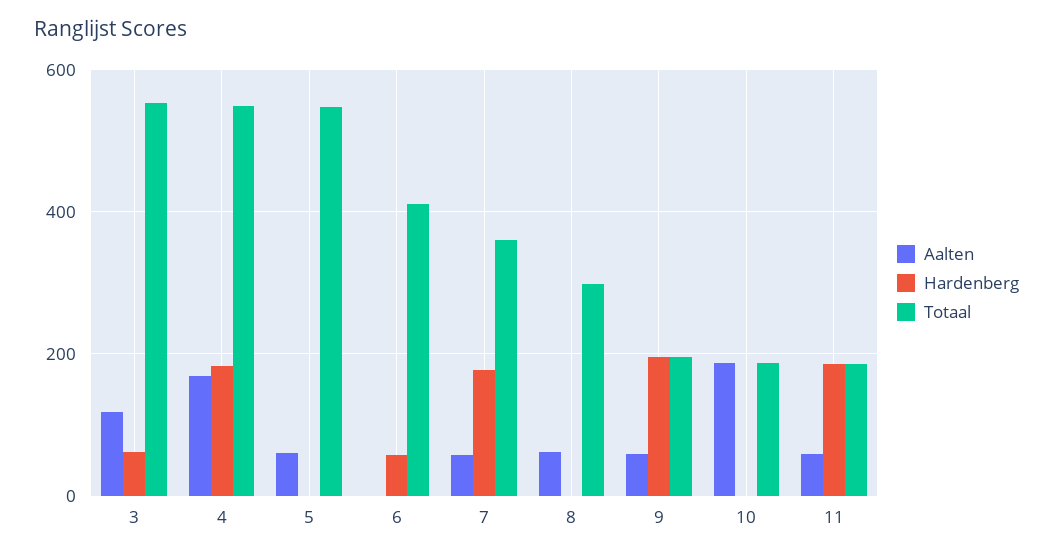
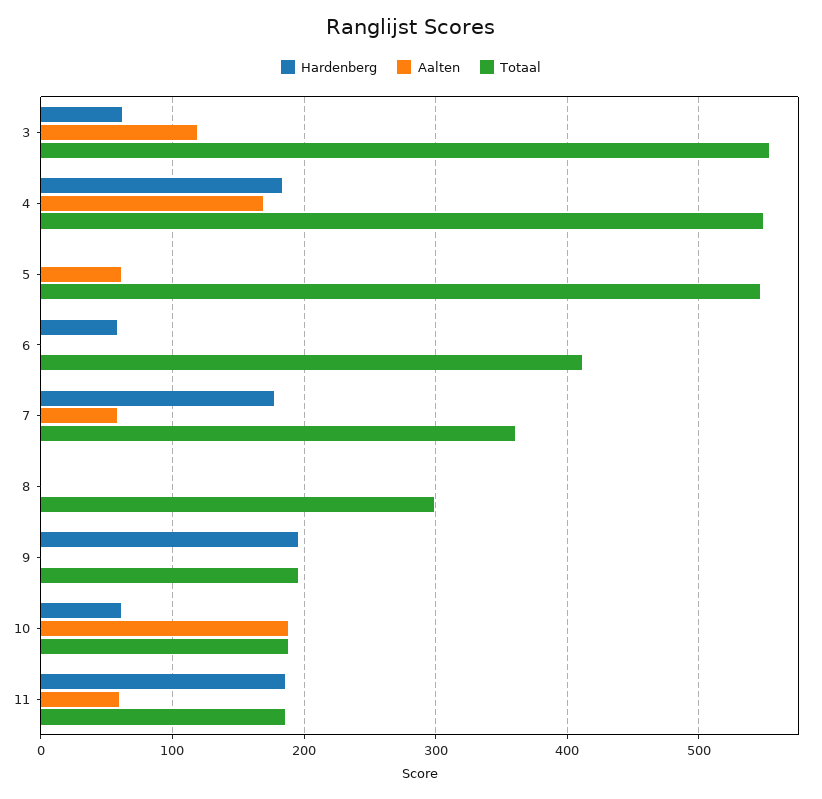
Aalten, 8: 60 -> 0
Aalten, 9: 60 -> 0
Hardenberg, 10: 0 -> 60

